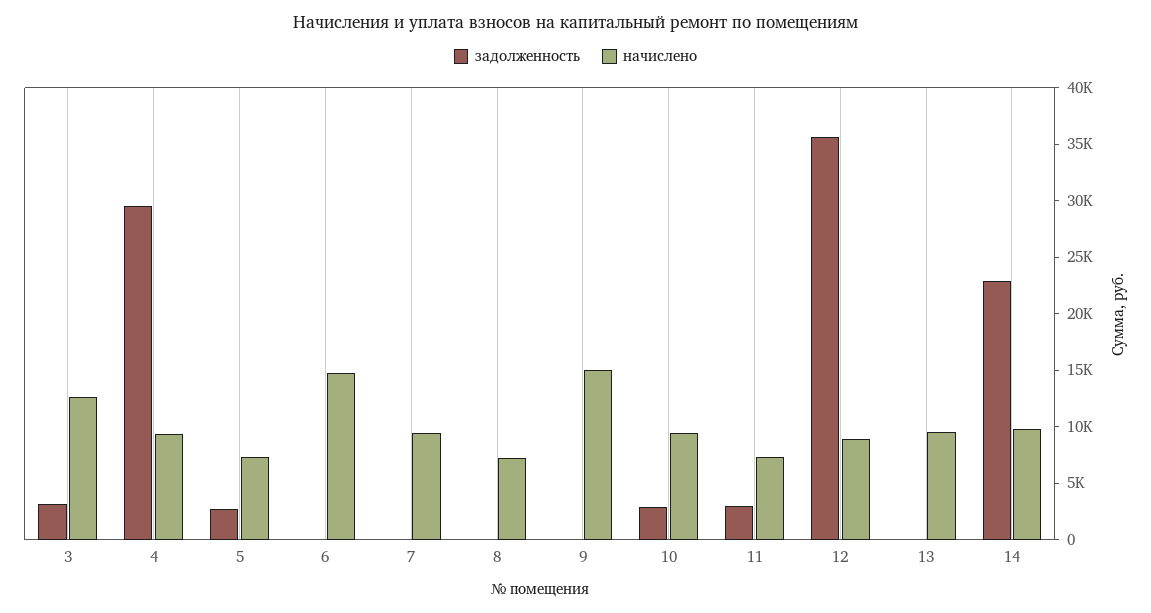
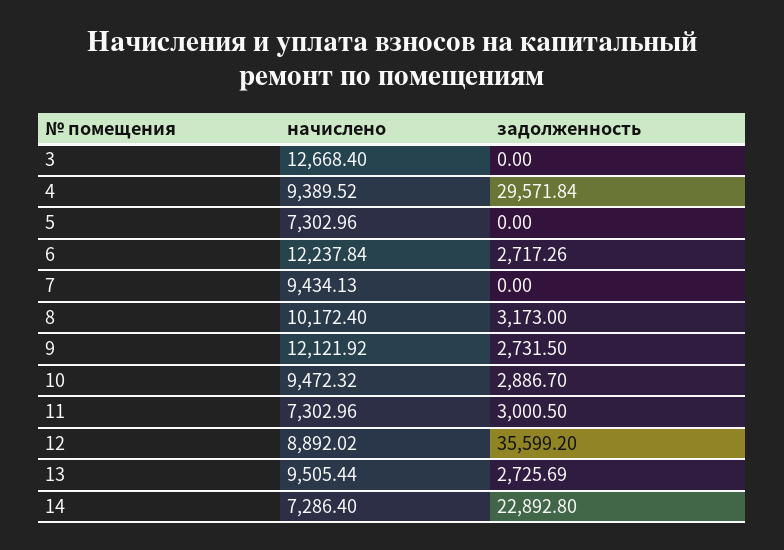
задолженность, 3: 3000 -> 0
задолженность, 5: 3000 -> 0
задолженность, 6: 0 -> 2717.26
начислено, 6: 15000 -> 12237.84
задолженность, 8: 0 -> 3173
начислено, 8: 7000 -> 10172.4
задолженность, 9: 0 -> 2731.5
начислено, 9: 15000 -> 12121.92
задолженность, 13: 0 -> 2725.69
начислено, 14: 10000 -> 7286.4

